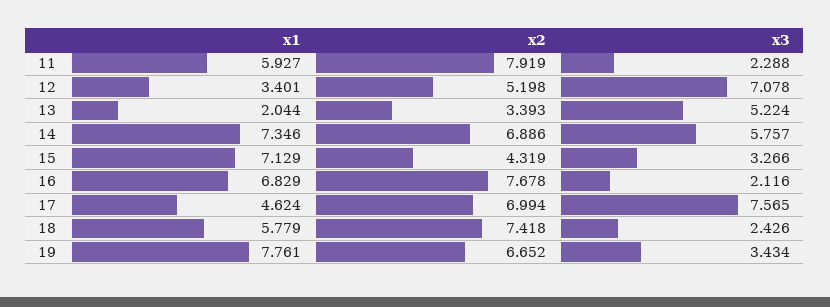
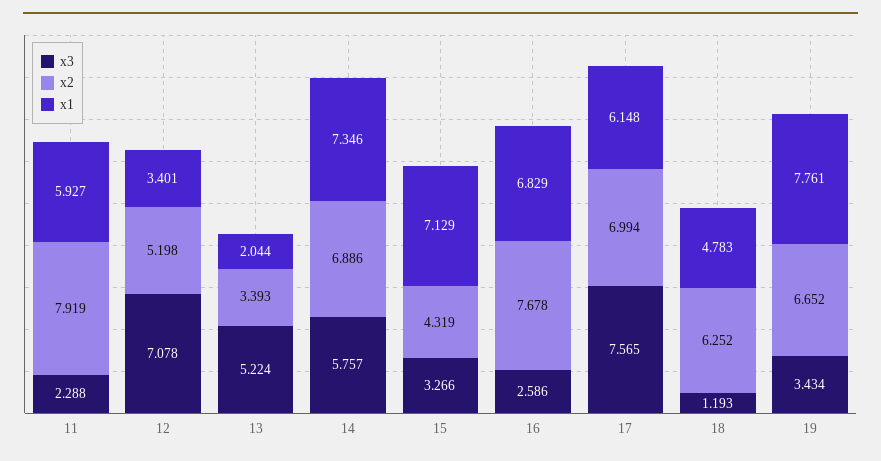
x3, 16: 2.116 -> 2.586
x1, 17: 4.624 -> 6.148
x1, 18: 5.779 -> 4.783
x2, 18: 7.418 -> 6.252
x3, 18: 2.426 -> 1.193

